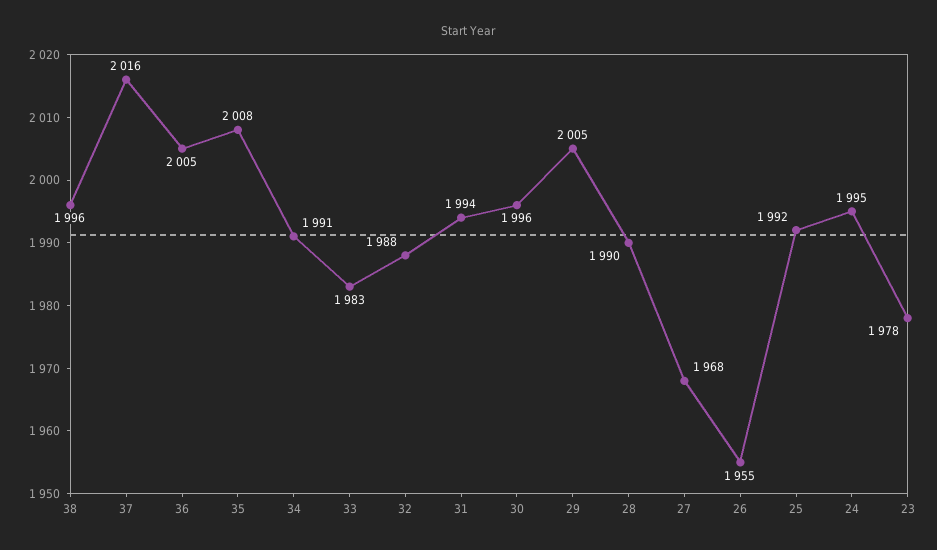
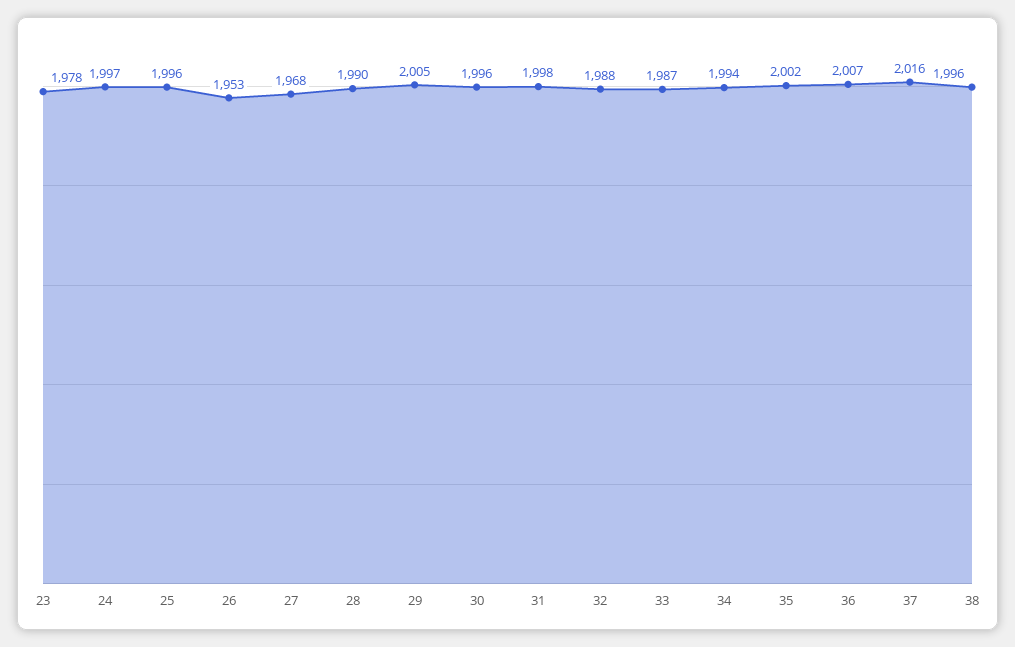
36: 2005 -> 2007
35: 2008 -> 2002
34: 1991 -> 1994
33: 1983 -> 1987
31: 1994 -> 1998
26: 1955 -> 1953
25: 1992 -> 1996
24: 1995 -> 1997

